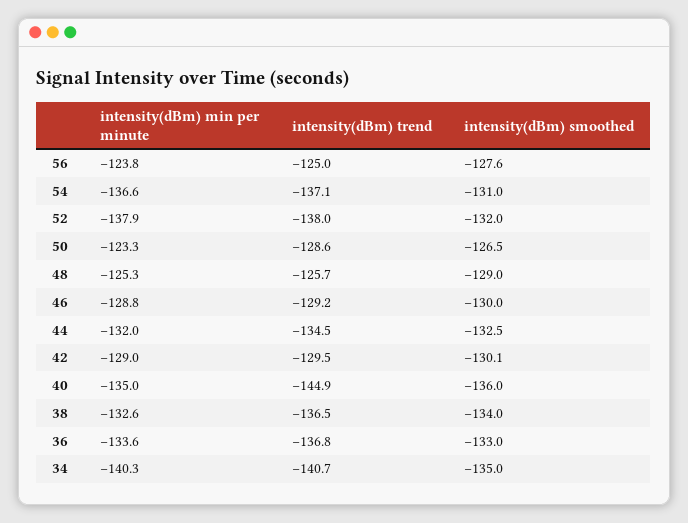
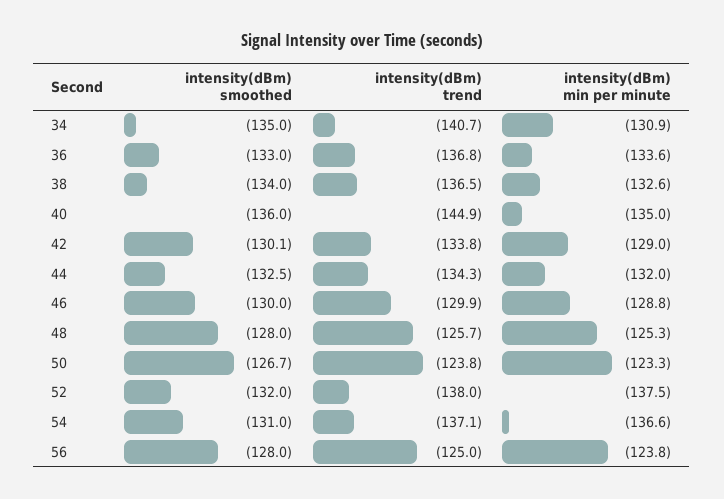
intensity(dBm) smoothed, 56: -127.6 -> -128
intensity(dBm) min per minute, 52: -137.9 -> -137.5
intensity(dBm) trend, 50: -128.6 -> -123.8
intensity(dBm) smoothed, 50: -126.5 -> -126.7
intensity(dBm) smoothed, 48: -129 -> -128
intensity(dBm) trend, 46: -129.2 -> -129.9
intensity(dBm) trend, 44: -134.5 -> -134.3
intensity(dBm) trend, 42: -129.5 -> -133.8
intensity(dBm) min per minute, 34: -140.3 -> -130.9

